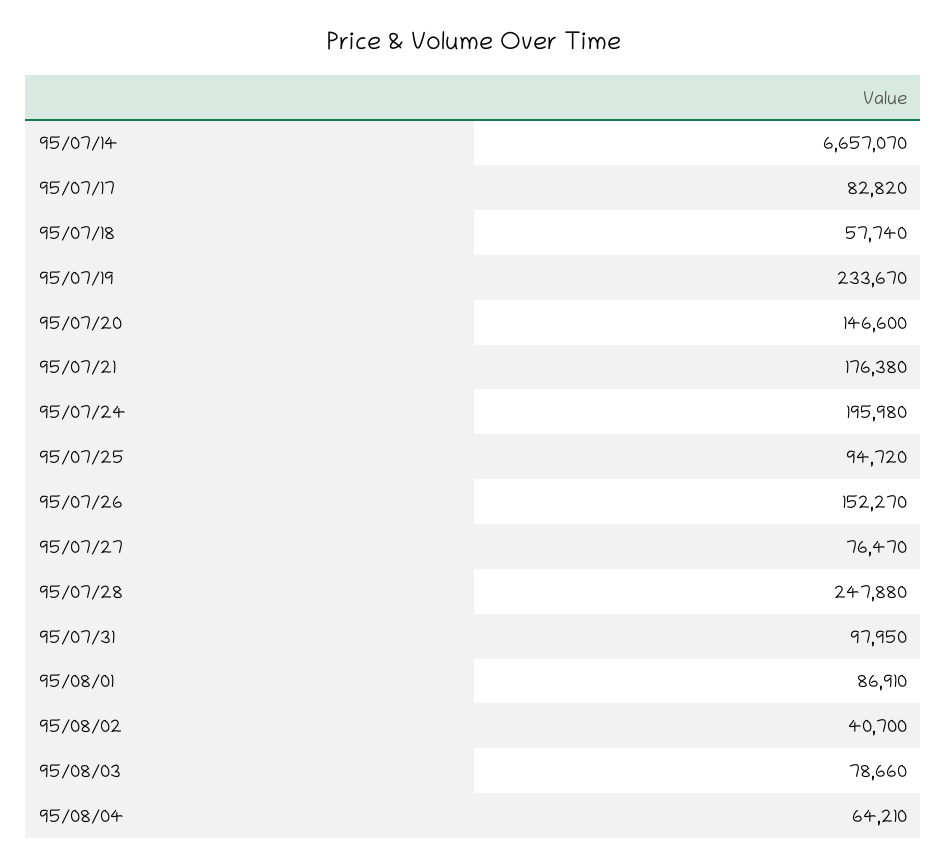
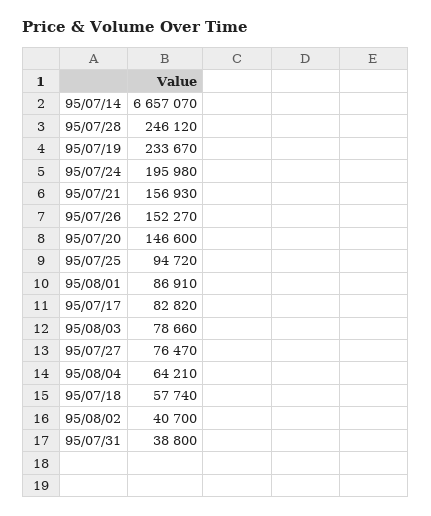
95/07/21: 176380 -> 156930
95/07/28: 247880 -> 246120
95/07/31: 97950 -> 38800

